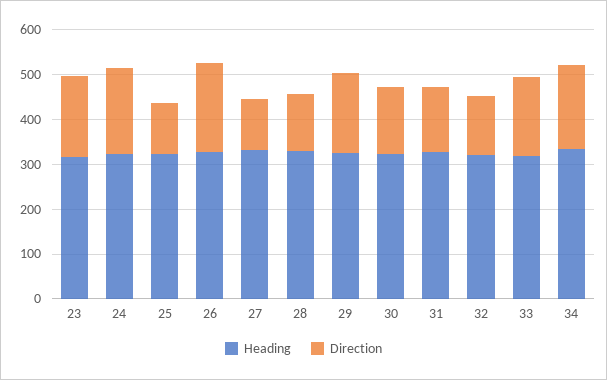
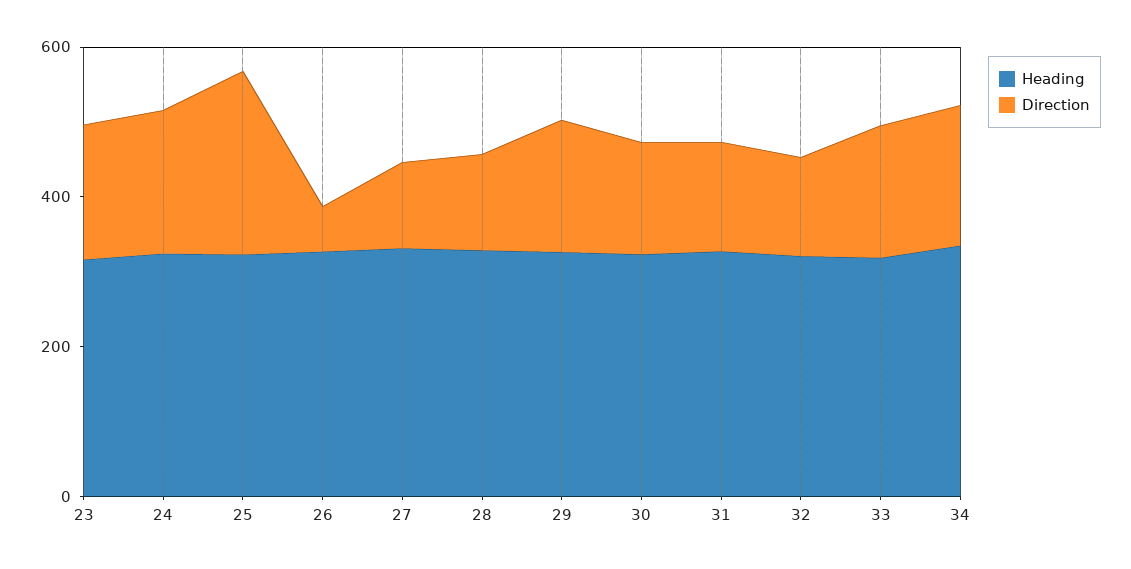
Direction, 25: 120 -> 250
Direction, 26: 200 -> 50

